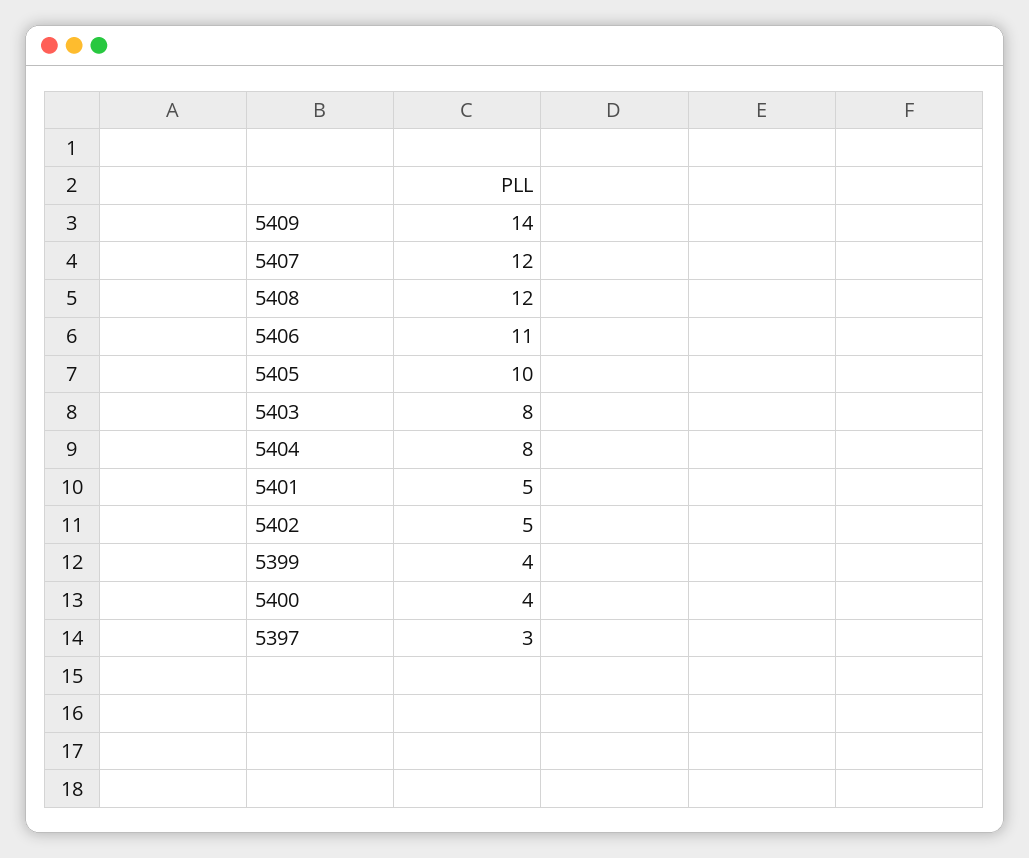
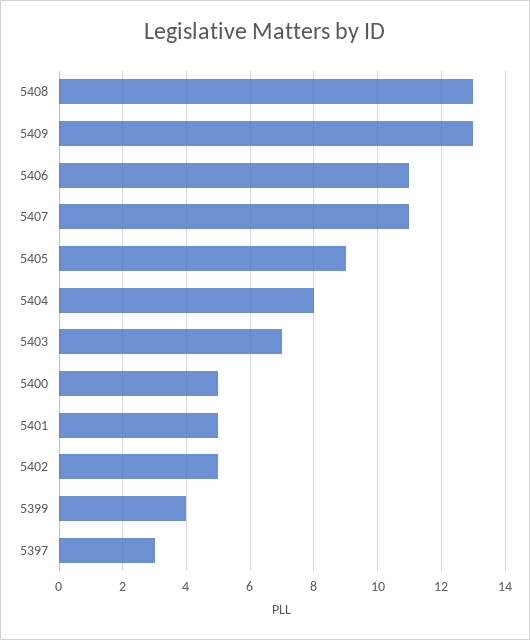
5409: 14 -> 13
5407: 12 -> 11
5408: 12 -> 13
5405: 10 -> 9
5403: 8 -> 7
5400: 4 -> 5

